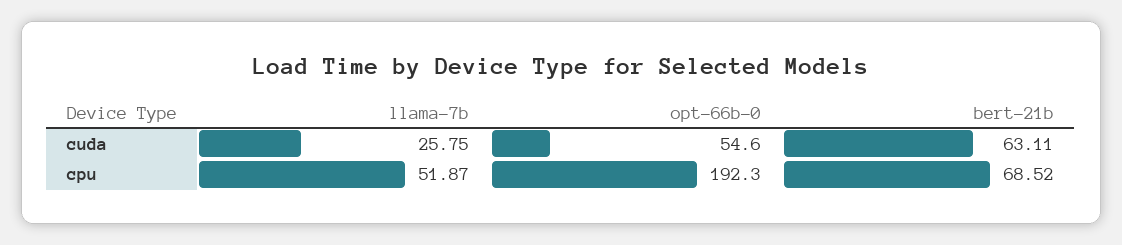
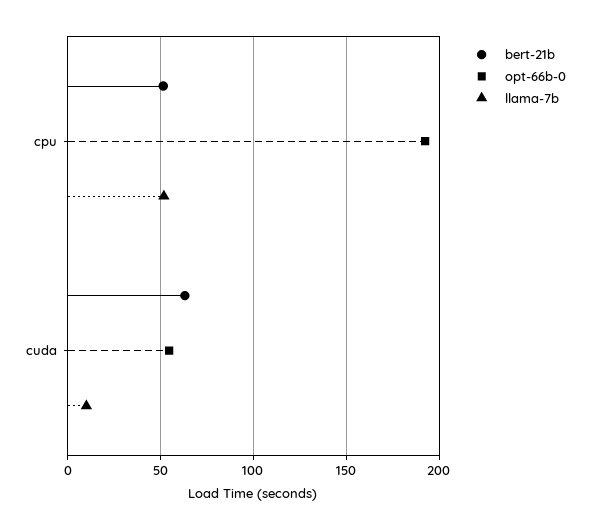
llama-7b, cuda: 25.75 -> 10
bert-21b, cpu: 68.52 -> 50

